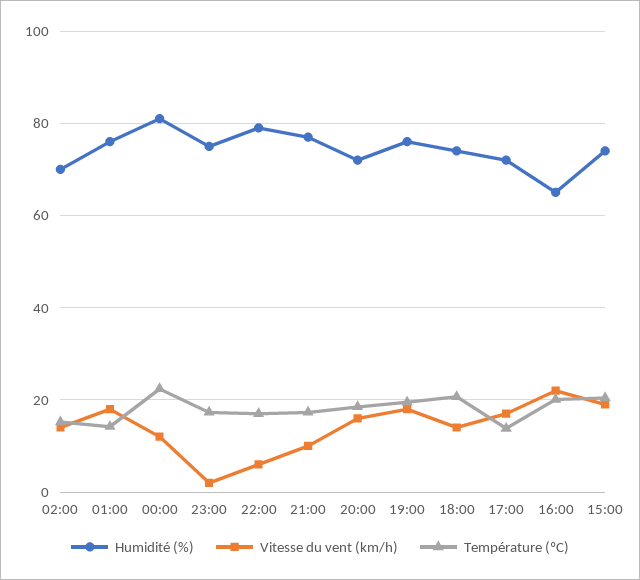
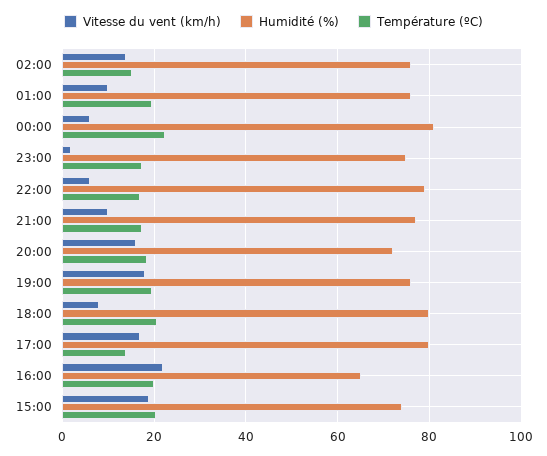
Humidité (%), 02:00: 70 -> 76
Vitesse du vent (km/h), 01:00: 18 -> 10
Température (ºC), 01:00: 14 -> 20
Vitesse du vent (km/h), 00:00: 12 -> 6
Humidité (%), 18:00: 74 -> 80
Vitesse du vent (km/h), 18:00: 14 -> 8
Humidité (%), 17:00: 72 -> 80

